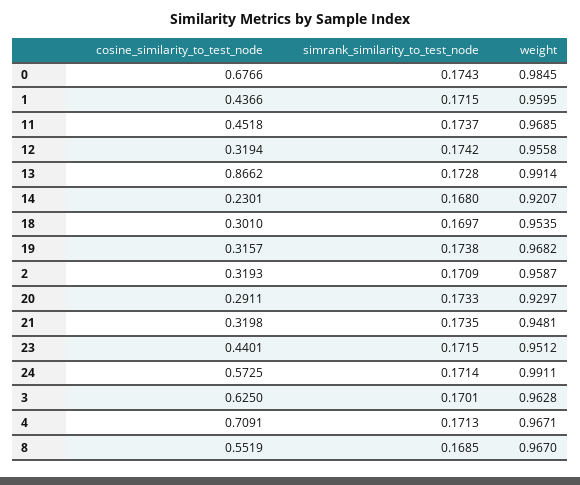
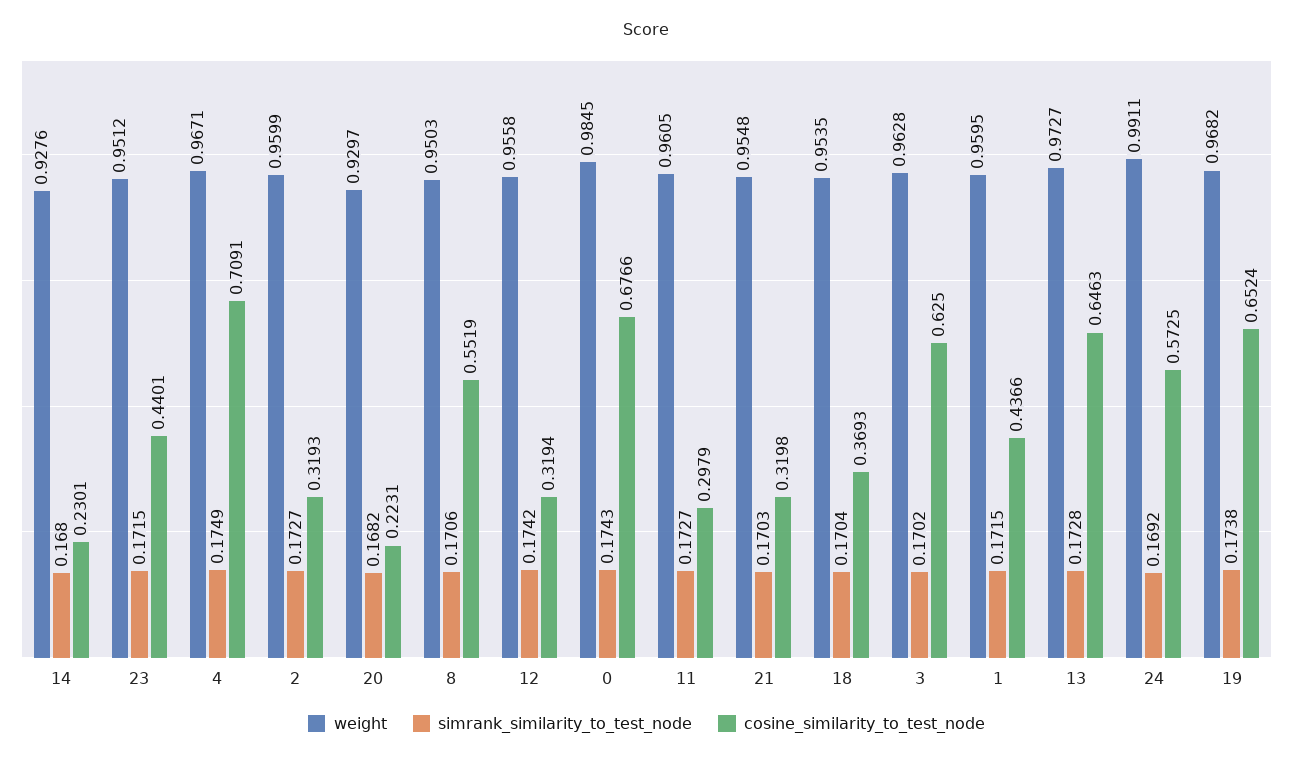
cosine_similarity_to_test_node, 11: 0.4518 -> 0.2979
simrank_similarity_to_test_node, 11: 0.1737 -> 0.1727
weight, 11: 0.9685 -> 0.9605
cosine_similarity_to_test_node, 13: 0.8662 -> 0.6463
weight, 13: 0.9914 -> 0.9727
weight, 14: 0.9207 -> 0.9276
cosine_similarity_to_test_node, 18: 0.301 -> 0.3693
simrank_similarity_to_test_node, 18: 0.1697 -> 0.1704
cosine_similarity_to_test_node, 19: 0.3157 -> 0.6524
simrank_similarity_to_test_node, 2: 0.1709 -> 0.1727
weight, 2: 0.9587 -> 0.9599
cosine_similarity_to_test_node, 20: 0.2911 -> 0.2231
simrank_similarity_to_test_node, 20: 0.1733 -> 0.1682
simrank_similarity_to_test_node, 21: 0.1735 -> 0.1703
weight, 21: 0.9481 -> 0.9548
simrank_similarity_to_test_node, 24: 0.1714 -> 0.1692
simrank_similarity_to_test_node, 3: 0.1701 -> 0.1702
simrank_similarity_to_test_node, 4: 0.1713 -> 0.1749
simrank_similarity_to_test_node, 8: 0.1685 -> 0.1706
weight, 8: 0.967 -> 0.9503

